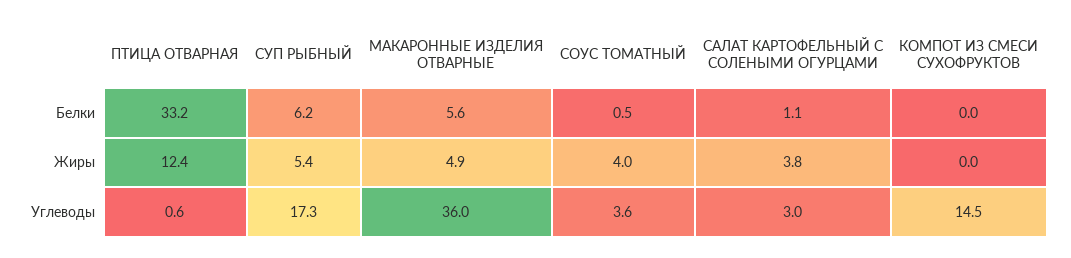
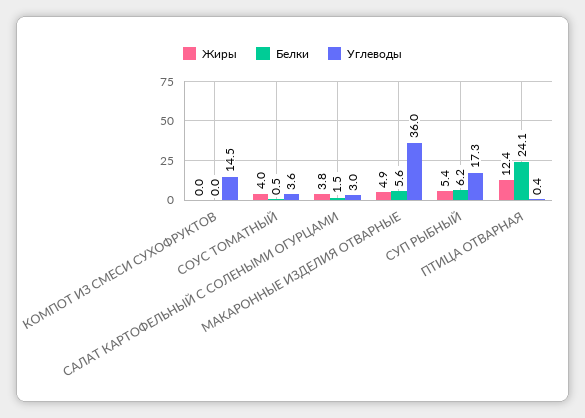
Белки, ПТИЦА ОТВАРНАЯ: 33.2 -> 24.1
Белки, САЛАТ КАРТОФЕЛЬНЫЙ С СОЛЕНЫМИ ОГУРЦАМИ: 1.1 -> 1.5
Углеводы, ПТИЦА ОТВАРНАЯ: 0.6 -> 0.4

